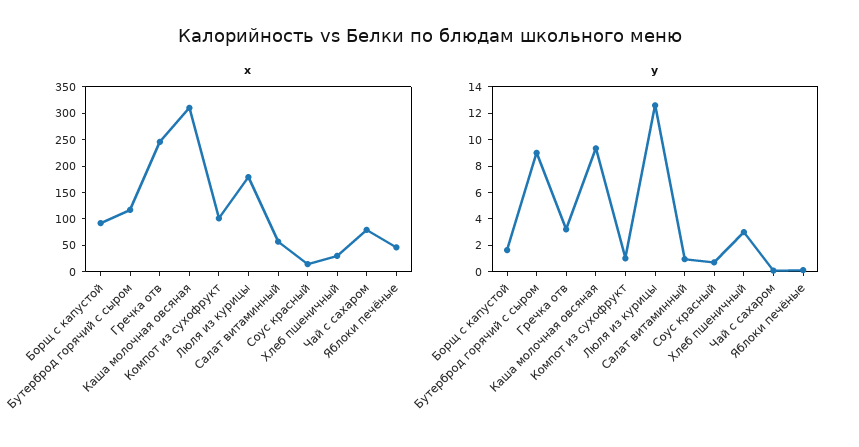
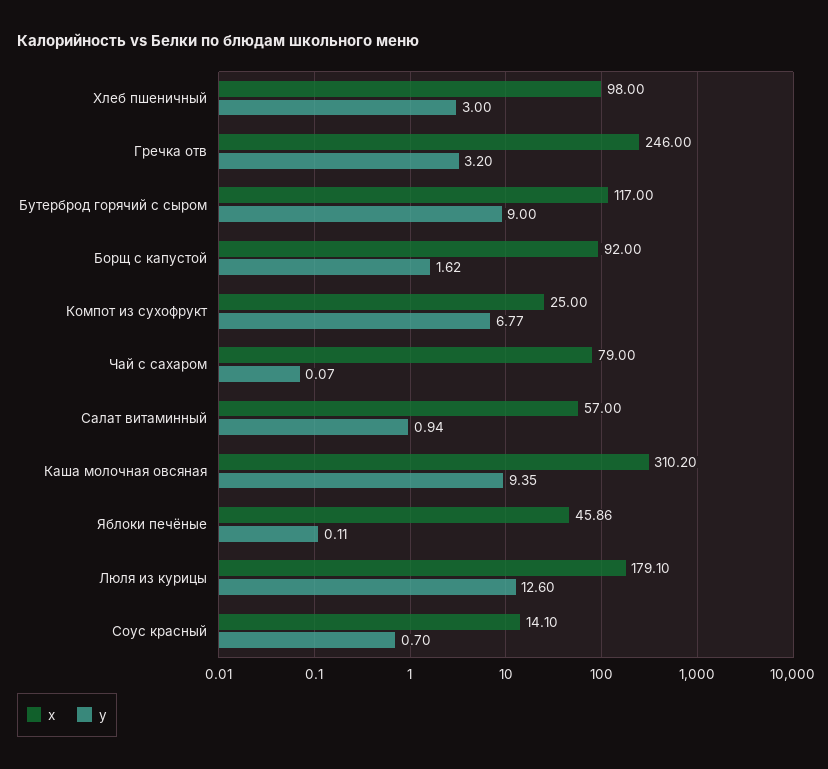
x, Компот из сухофрукт: 100 -> 25
x, Хлеб пшеничный: 25 -> 98
y, Компот из сухофрукт: 1 -> 6.77

